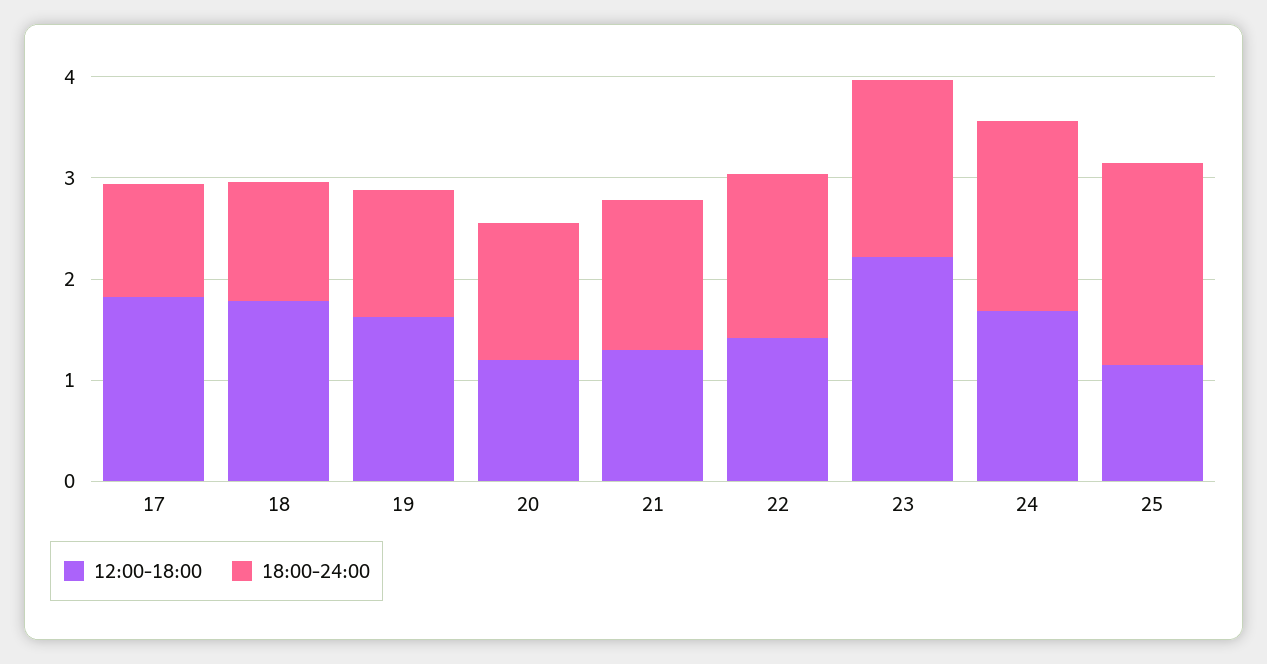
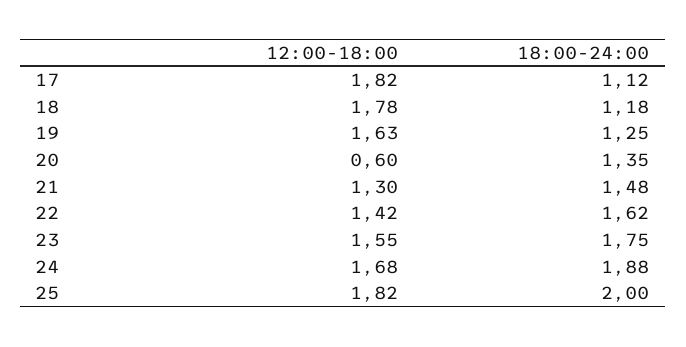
12:00-18:00, 20: 1.2 -> 0.6
12:00-18:00, 23: 2.2 -> 1.55
12:00-18:00, 25: 1.2 -> 1.82

